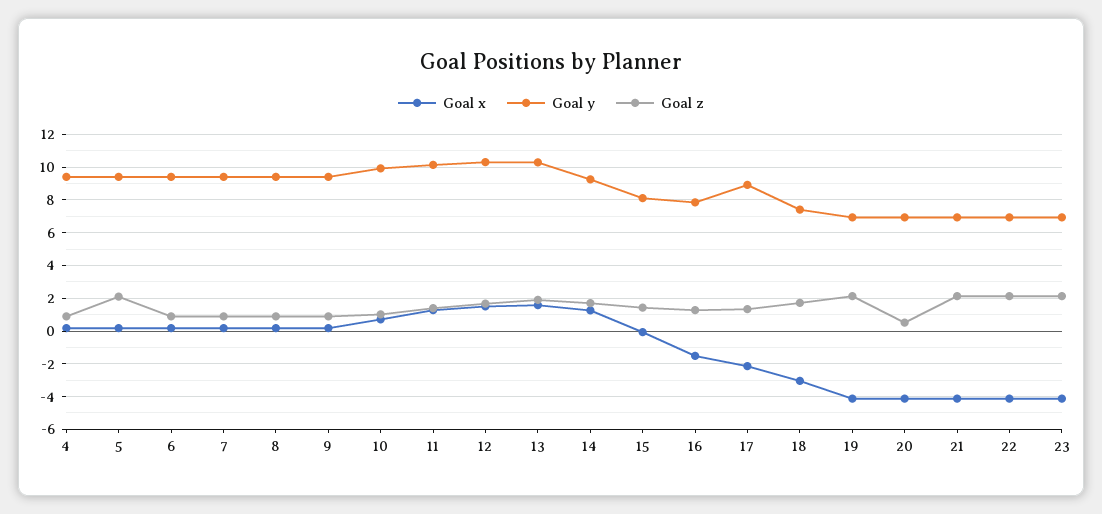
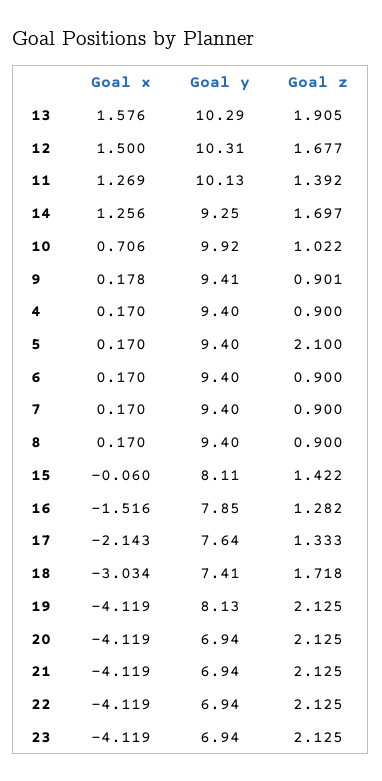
Goal y, 17: 9 -> 7.64
Goal y, 19: 7 -> 8.13
Goal z, 20: 0.5 -> 2.125

